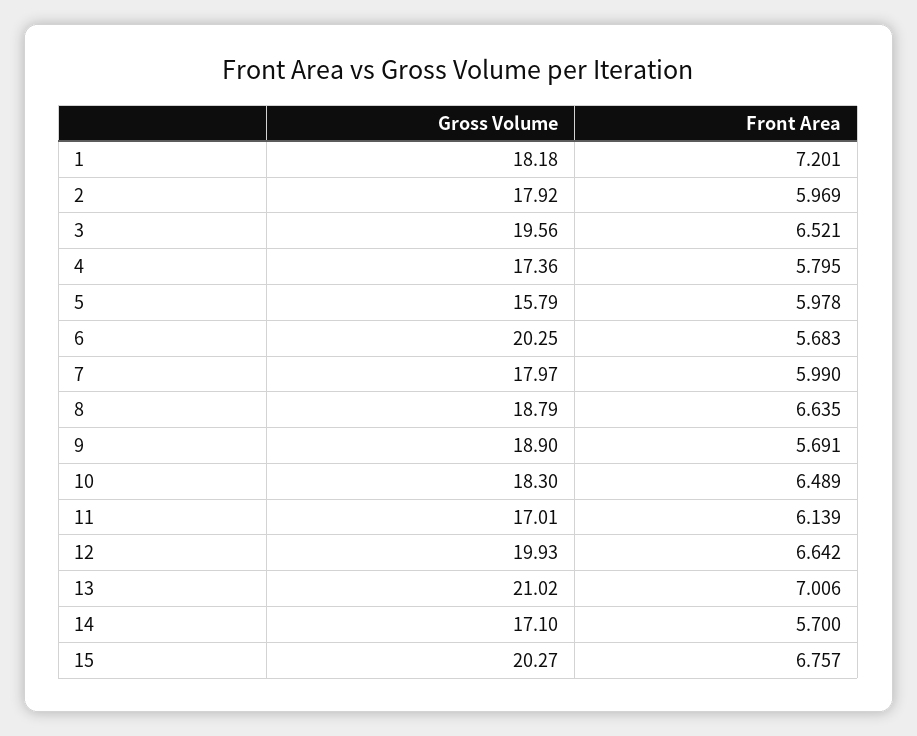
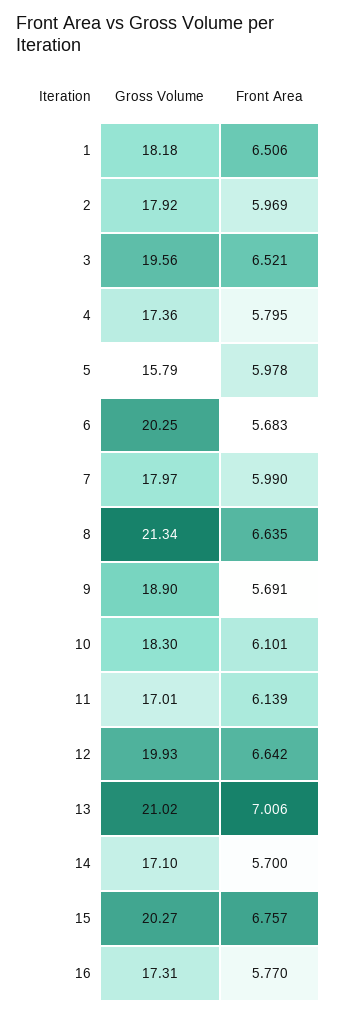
Front Area, 1: 7.201 -> 6.506
Gross Volume, 8: 18.79 -> 21.34
Front Area, 10: 6.489 -> 6.101
Gross Volume, 16: none -> 17.31
Front Area, 16: none -> 5.77

